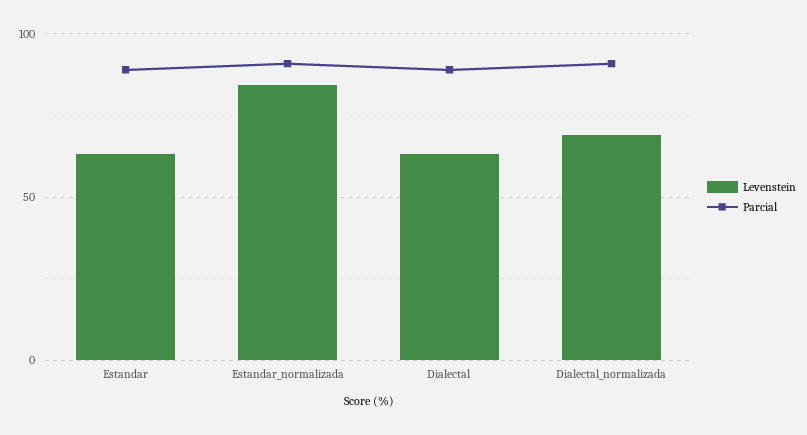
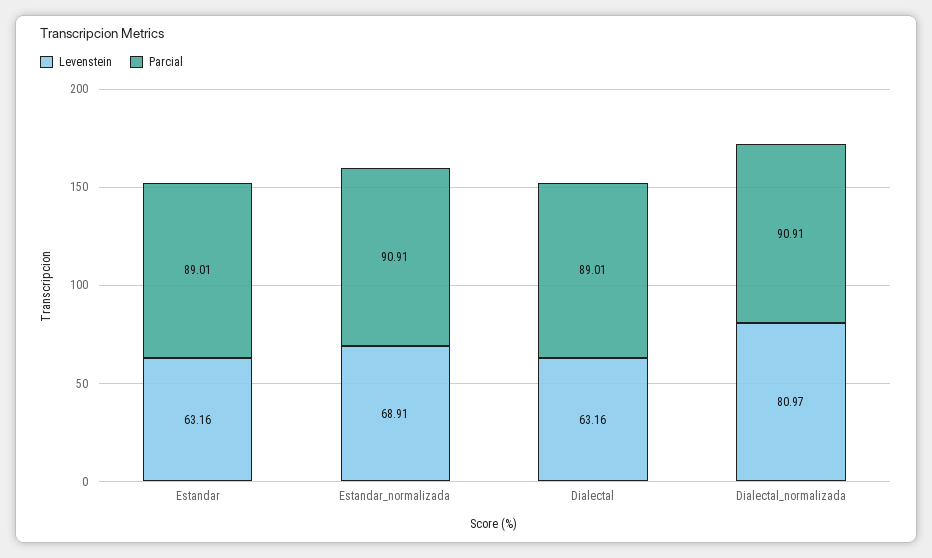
Levenstein, Estandar_normalizada: 85 -> 68.91
Levenstein, Dialectal_normalizada: 70 -> 80.97

